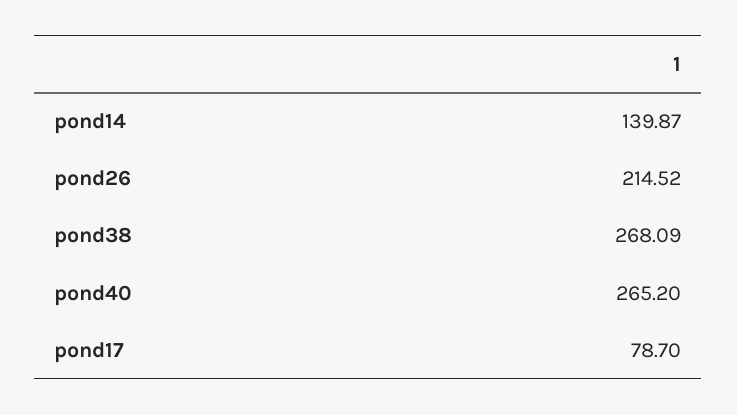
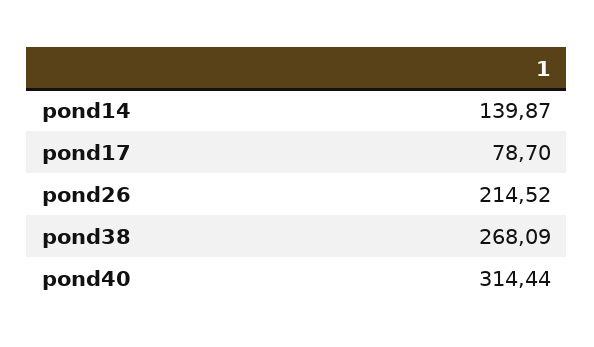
pond40: 265.2 -> 314.44

